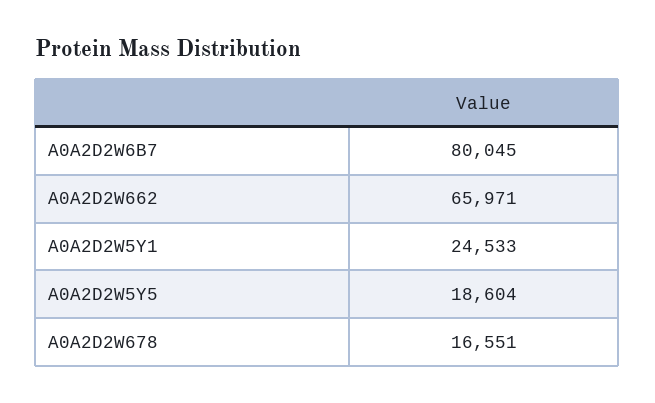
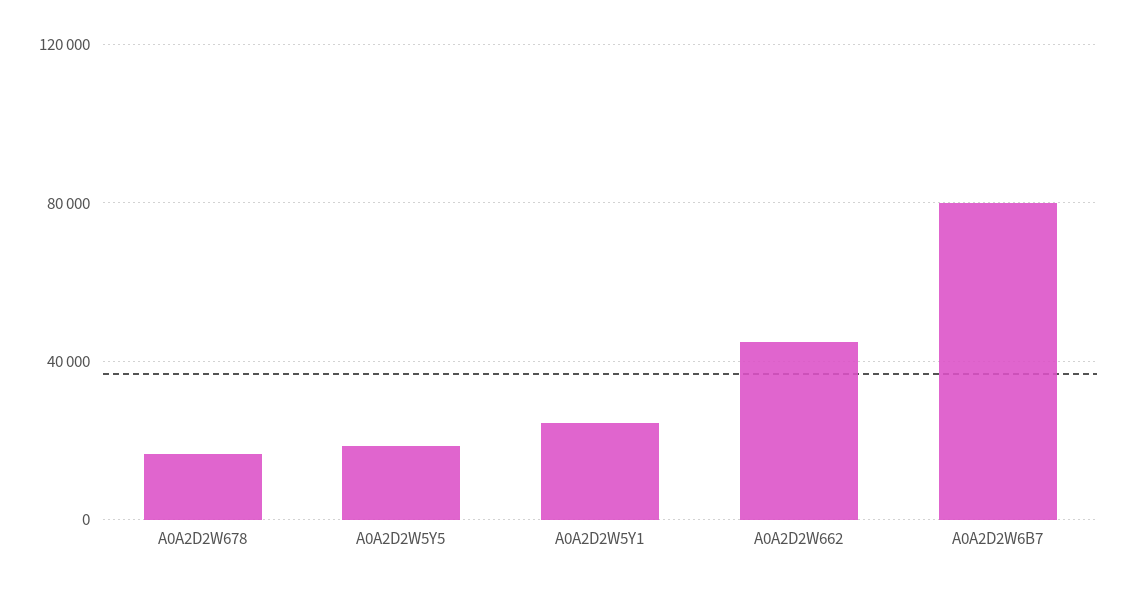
A0A2D2W662: 65971 -> 45000

